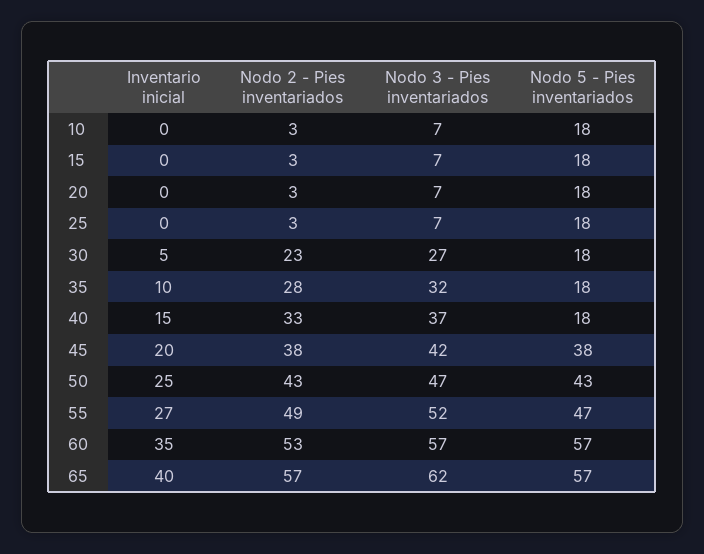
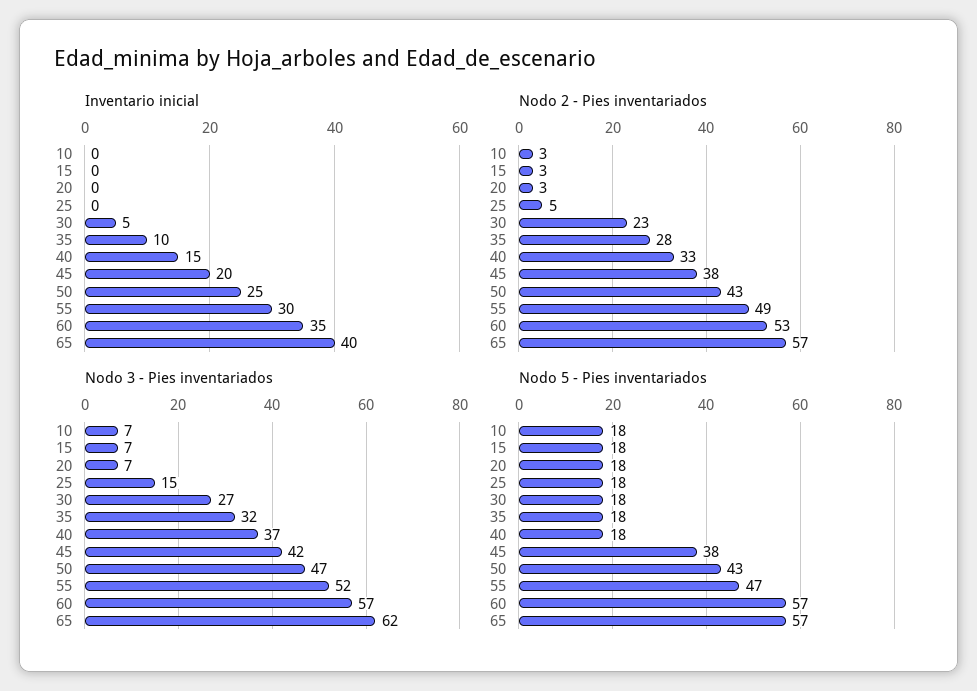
Nodo 2 - Pies inventariados, 25: 3 -> 5
Nodo 3 - Pies inventariados, 25: 7 -> 15
Inventario inicial, 55: 27 -> 30

